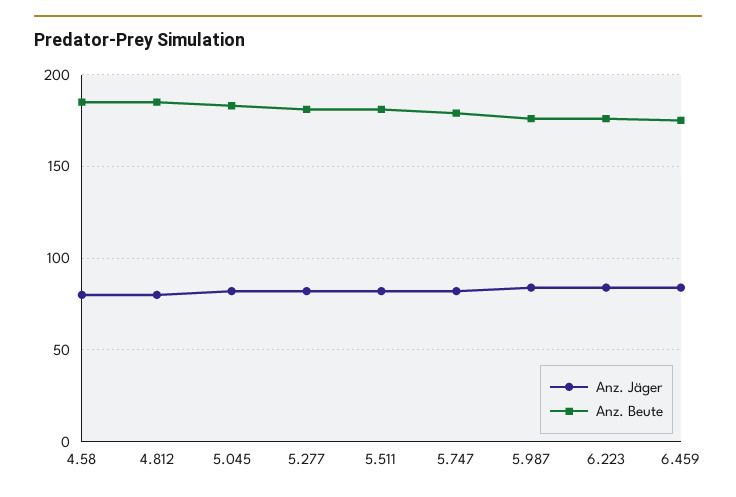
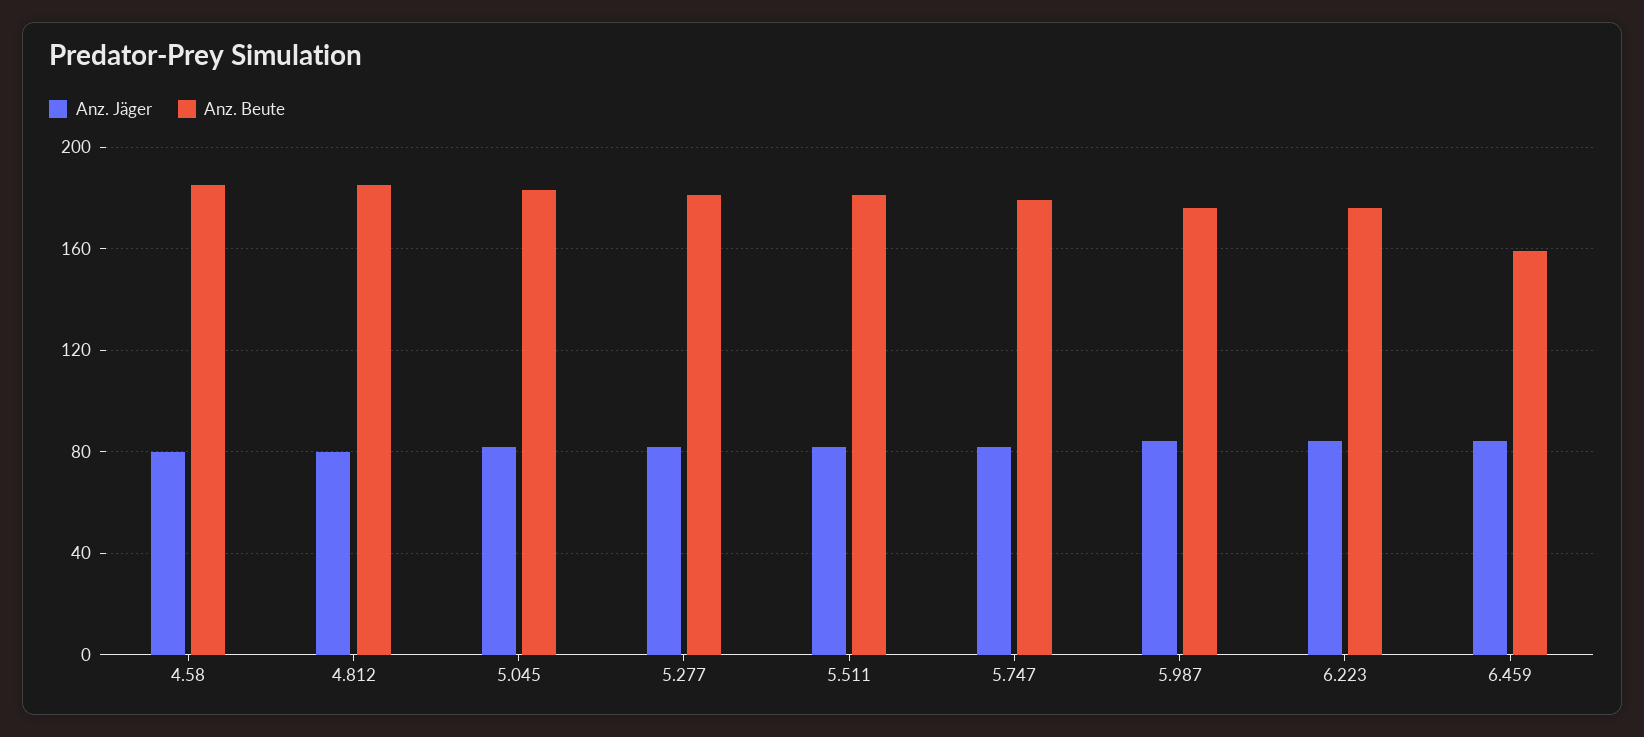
Anz. Beute, 6.459: 175 -> 160

